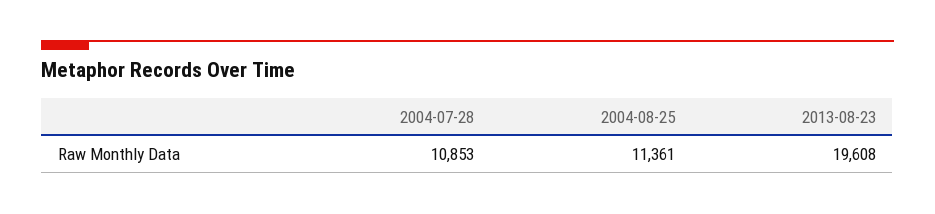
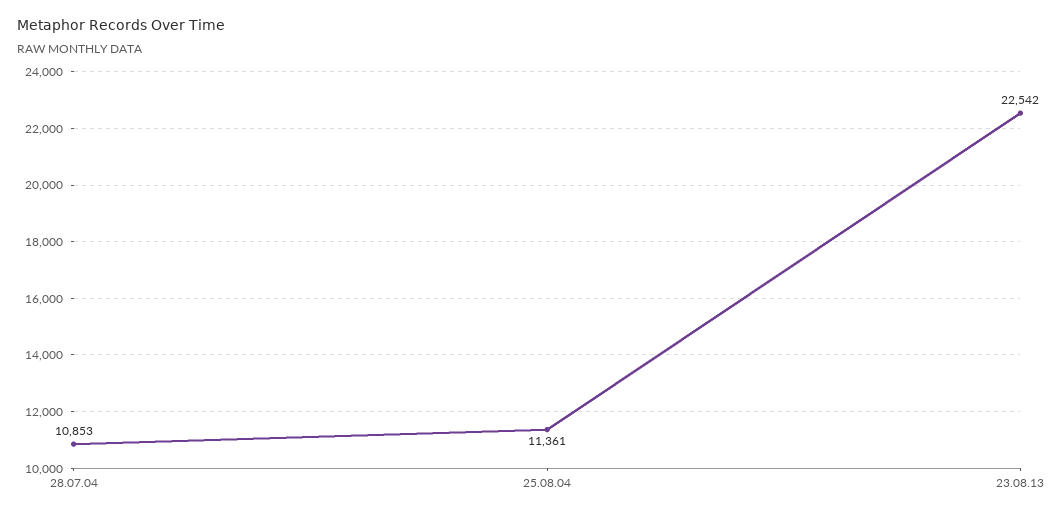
2013-08-23: 19608 -> 22542

